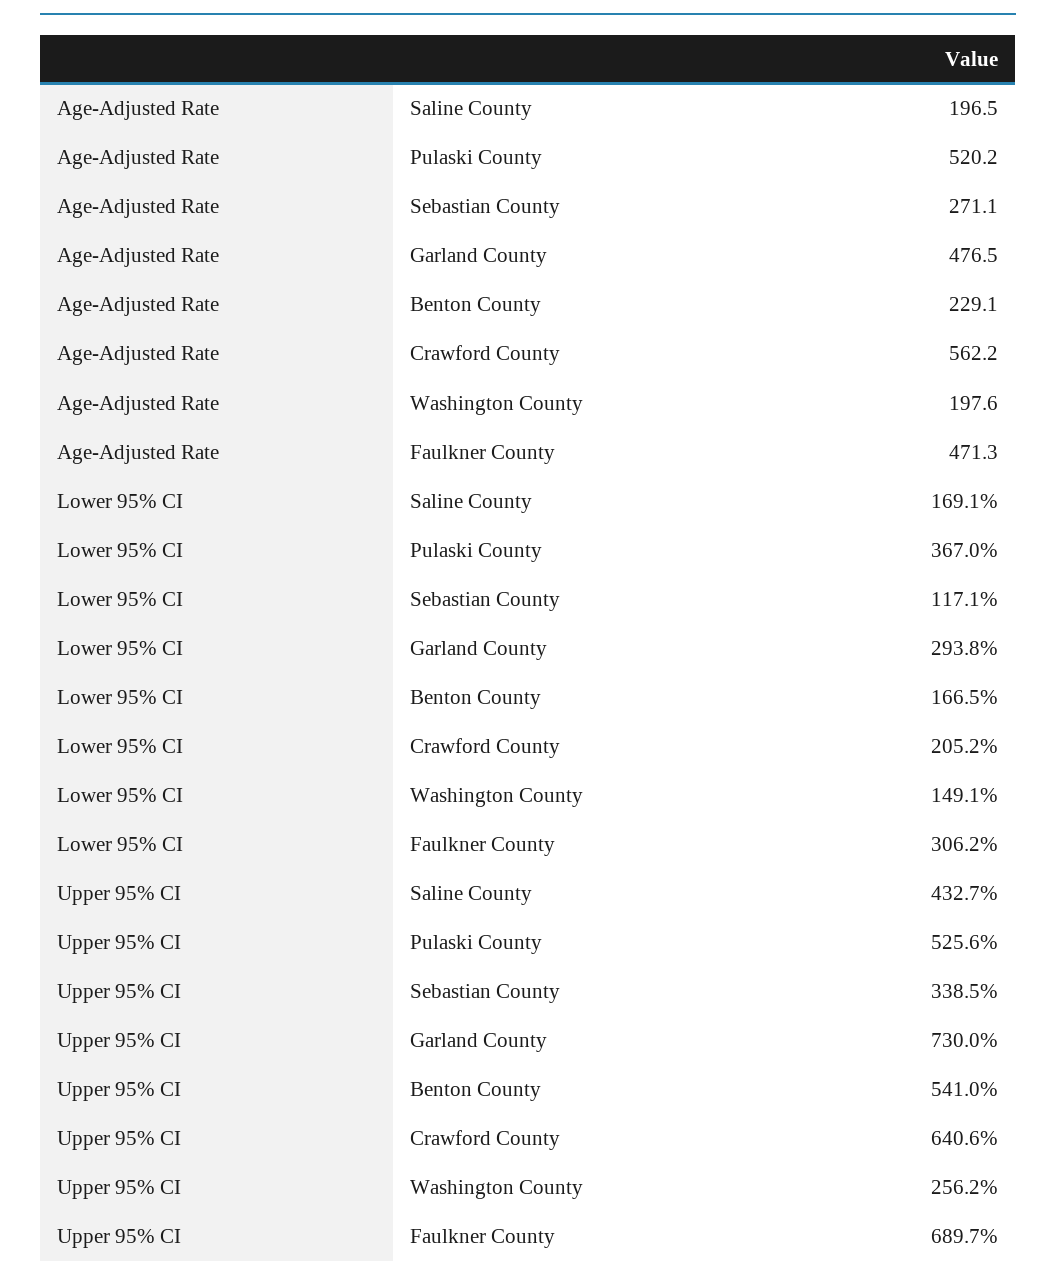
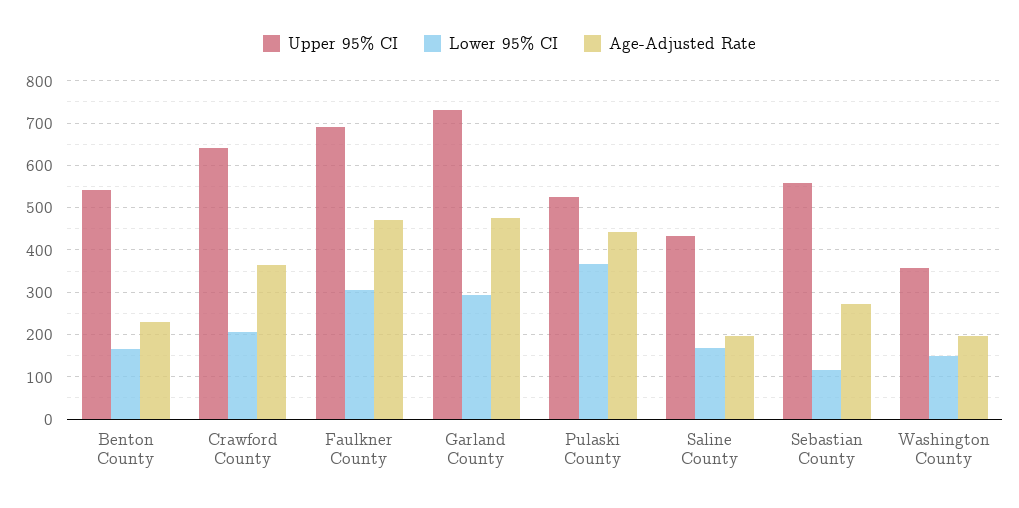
Age-Adjusted Rate, Pulaski County: 520.2 -> 440
Age-Adjusted Rate, Crawford County: 562.2 -> 360
Upper 95% CI, Sebastian County: 338.5 -> 560
Upper 95% CI, Washington County: 256.2 -> 360

